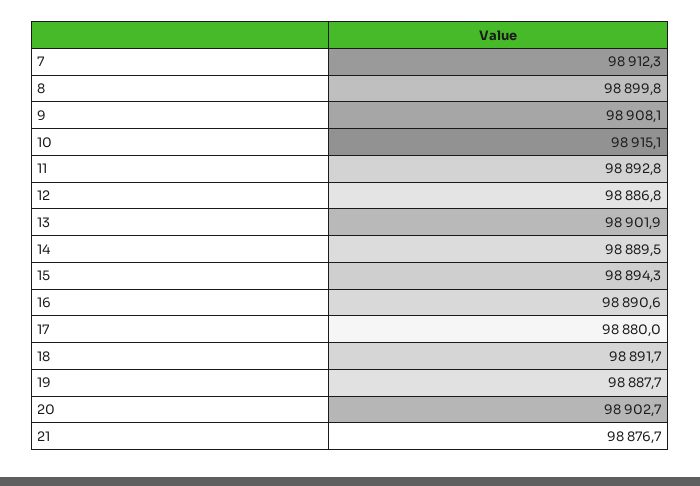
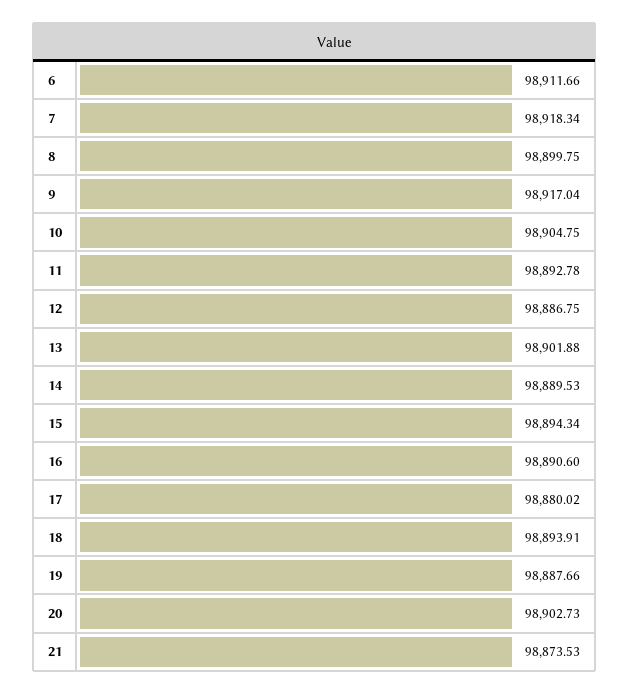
7: 98912.3 -> 98918.34
9: 98908.1 -> 98917.04
10: 98915.1 -> 98904.75
18: 98891.7 -> 98893.91
21: 98876.7 -> 98873.53
6: none -> 98911.66

